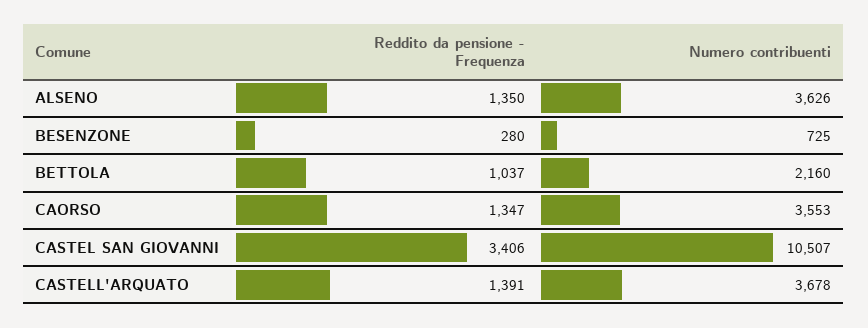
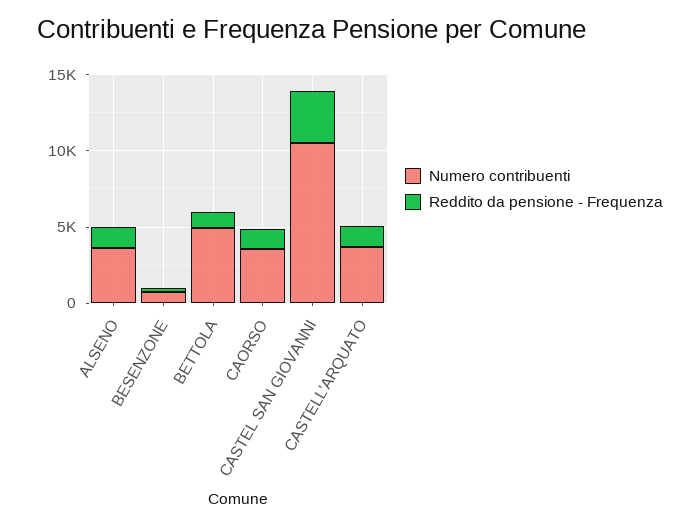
Numero contribuenti, BETTOLA: 2160 -> 5000

